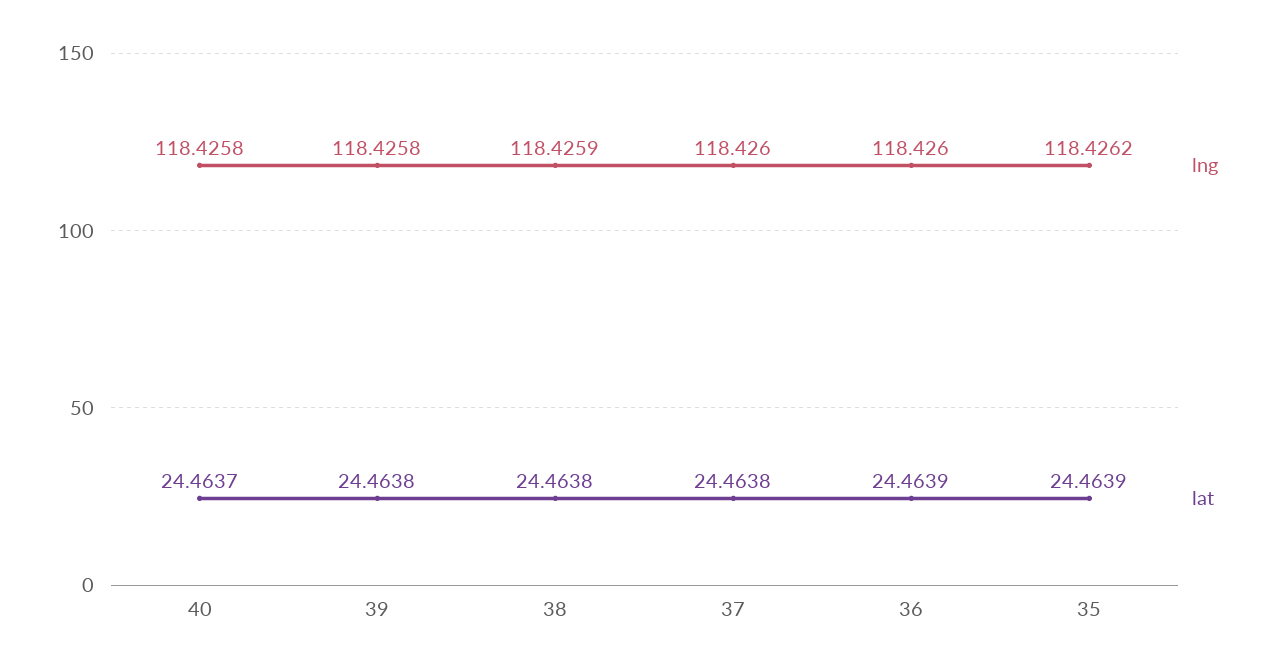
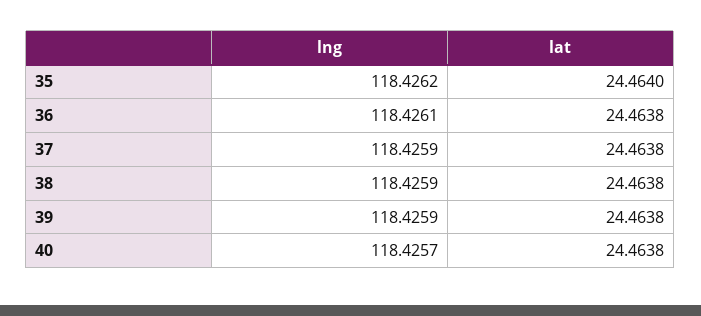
lng, 40: 118.4258 -> 118.4257
lat, 40: 24.4637 -> 24.4638
lng, 39: 118.4258 -> 118.4259
lng, 37: 118.426 -> 118.4259
lng, 36: 118.426 -> 118.4261
lat, 36: 24.4639 -> 24.4638
lat, 35: 24.4639 -> 24.464

